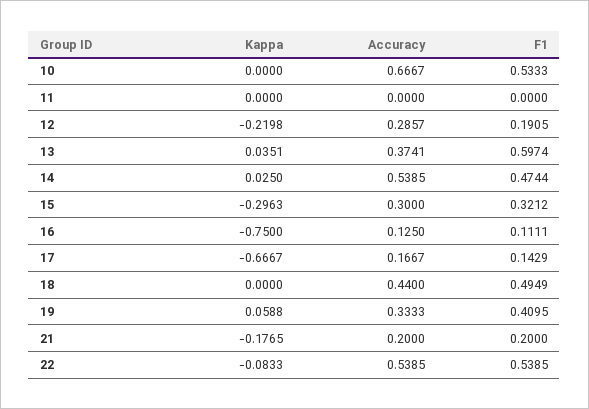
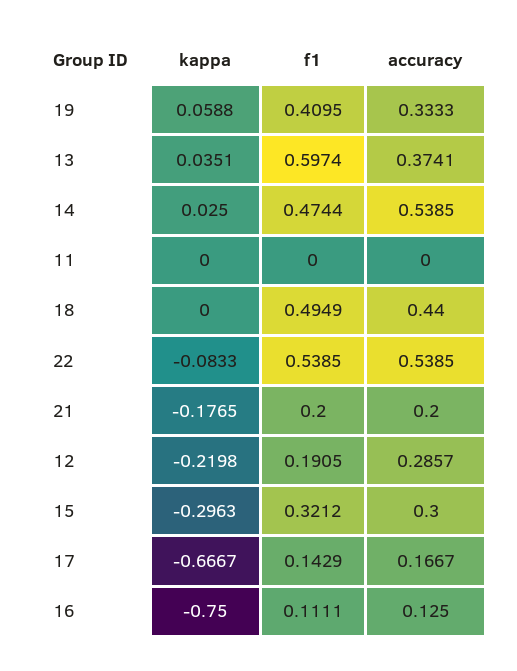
Kappa, 10: 0 -> none
Accuracy, 10: 0.6667 -> none
F1, 10: 0.5333 -> none

